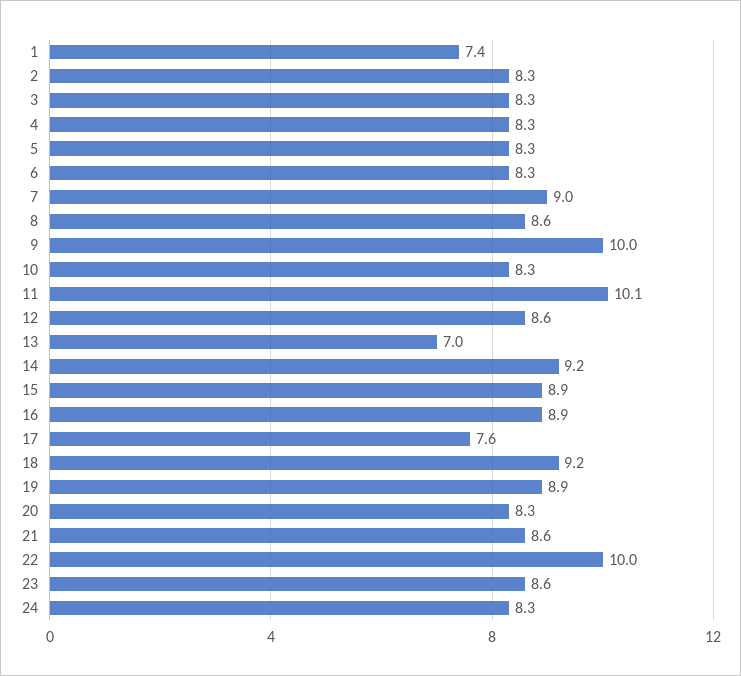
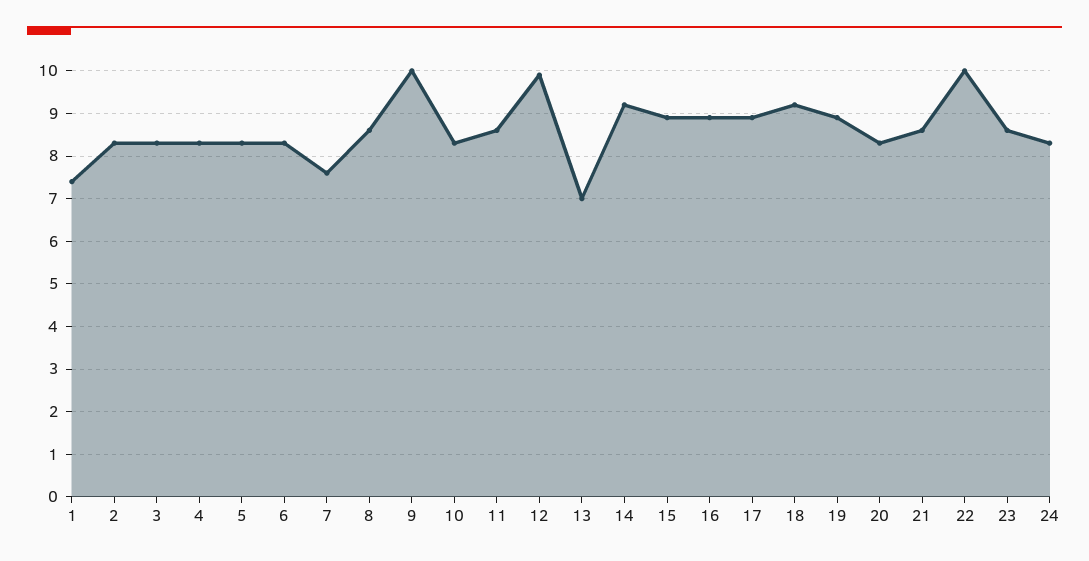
7: 9 -> 7.5
11: 10.1 -> 8.5
12: 8.6 -> 10
17: 7.6 -> 9

